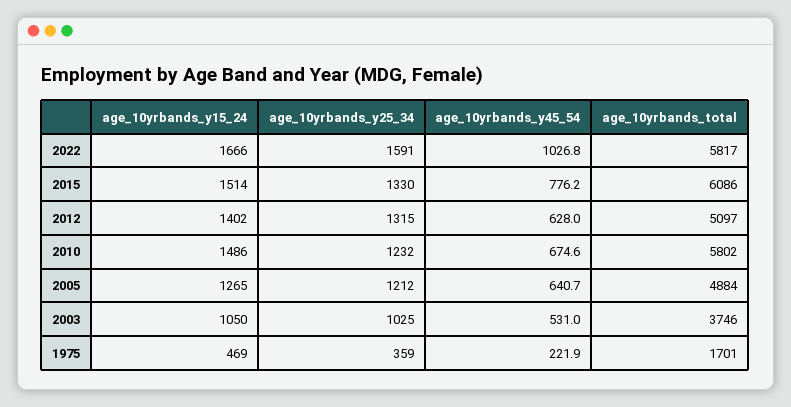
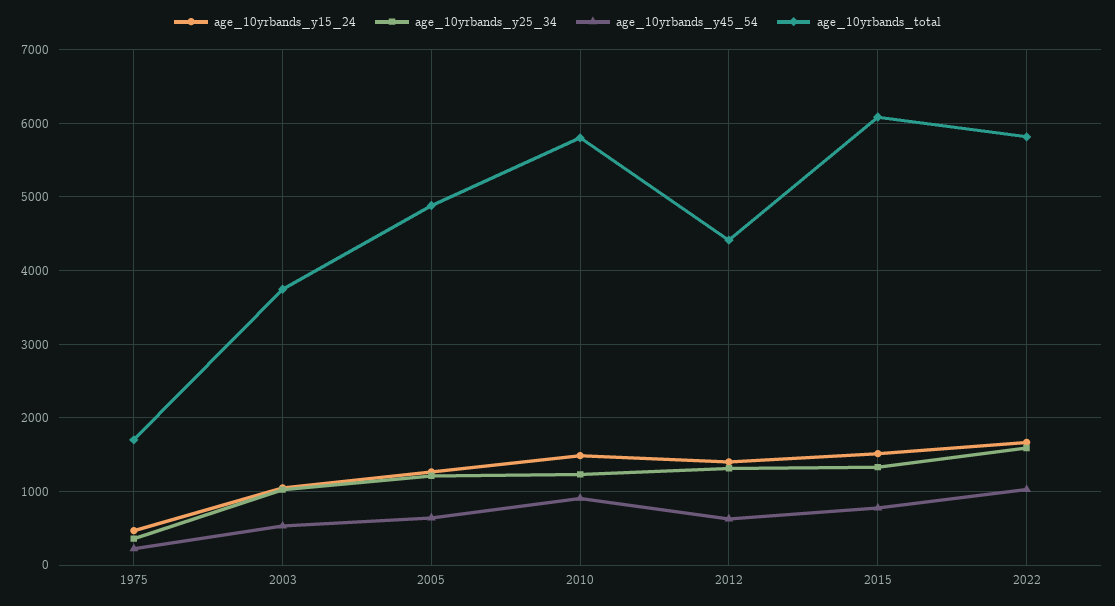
age_10yrbands_total, 2012: 5097 -> 4400
age_10yrbands_y45_54, 2010: 674.6 -> 900

